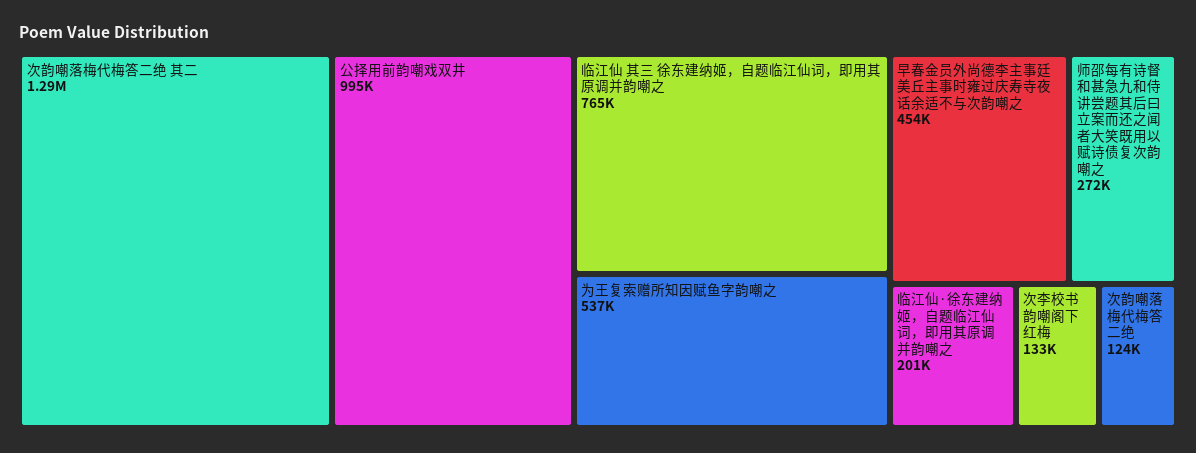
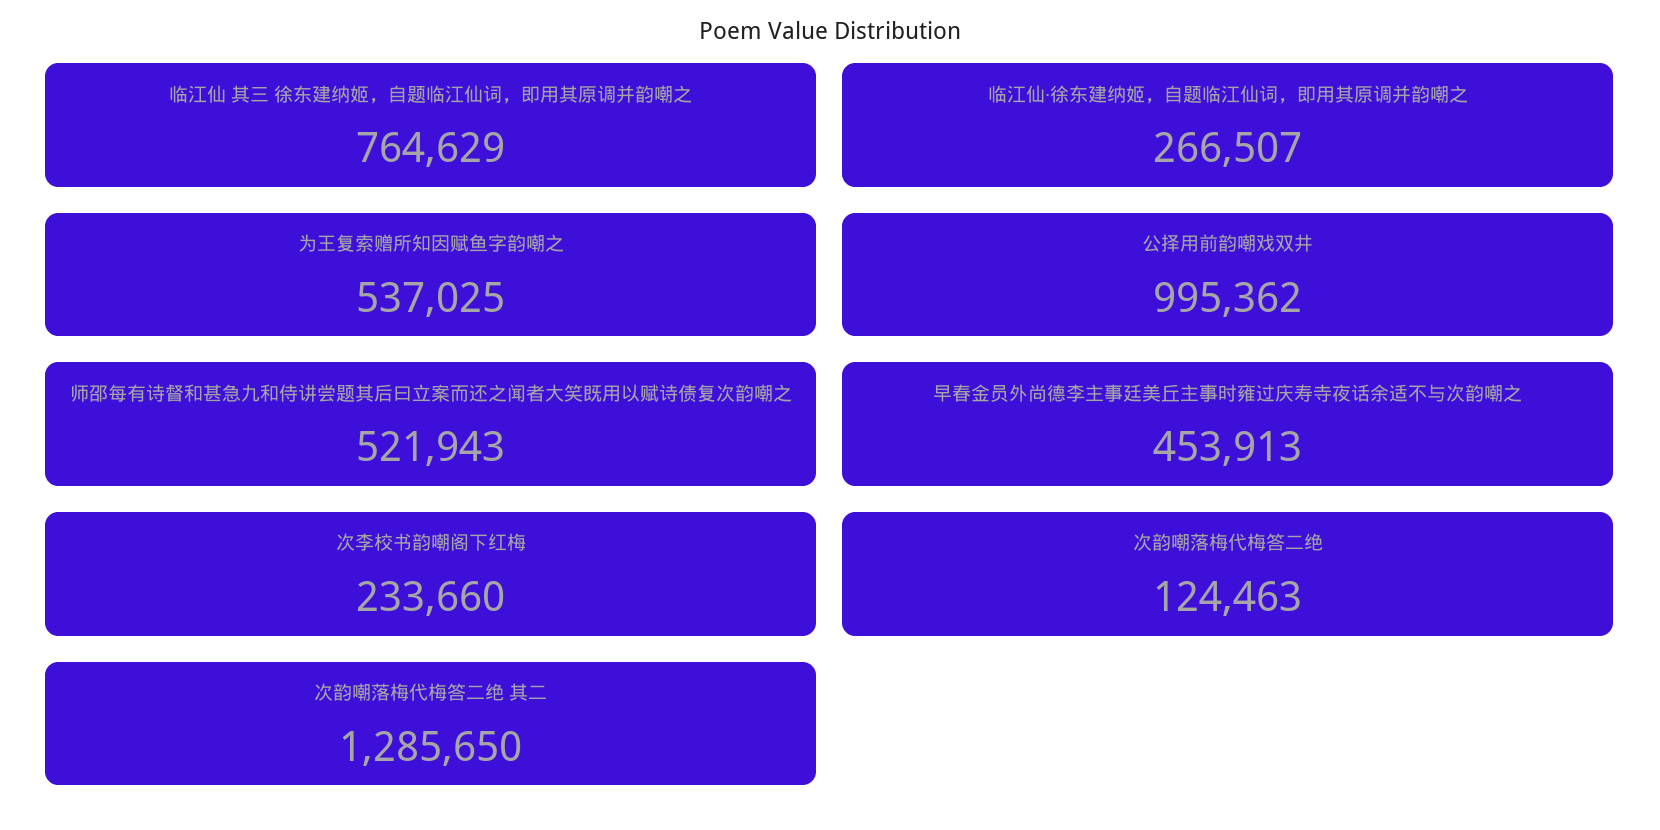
师邵每有诗督和甚急九和侍讲尝题其后曰立案而还之闻者大笑既用以赋诗债复次韵嘲之: 272000 -> 521943
临江仙·徐东建纳姬，自题临江仙词，即用其原调并韵嘲之: 201000 -> 266507
次李校书韵嘲阁下红梅: 133000 -> 233660

